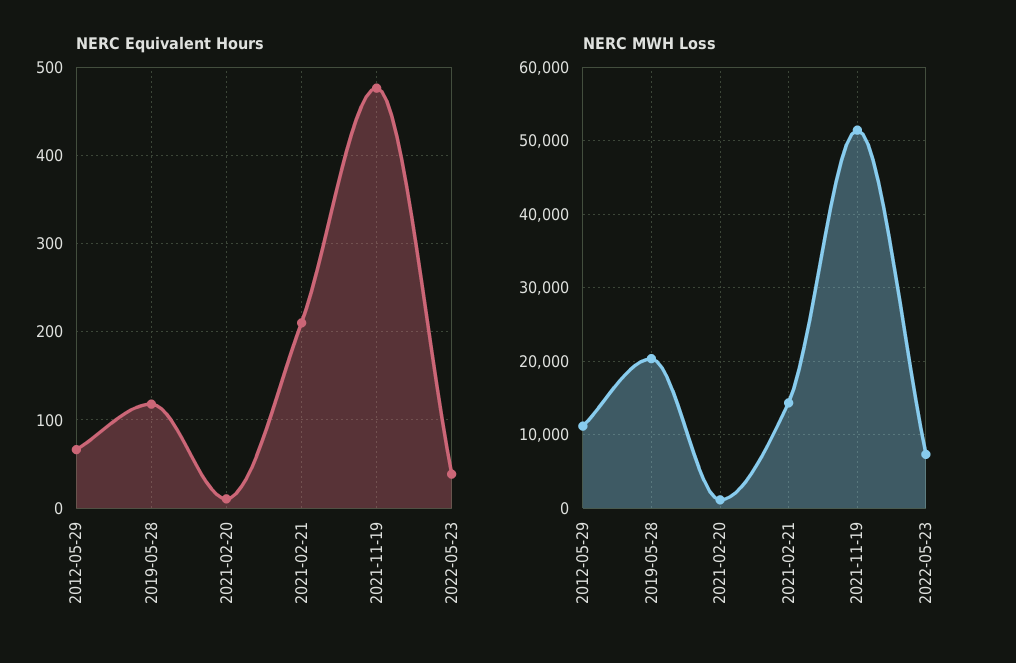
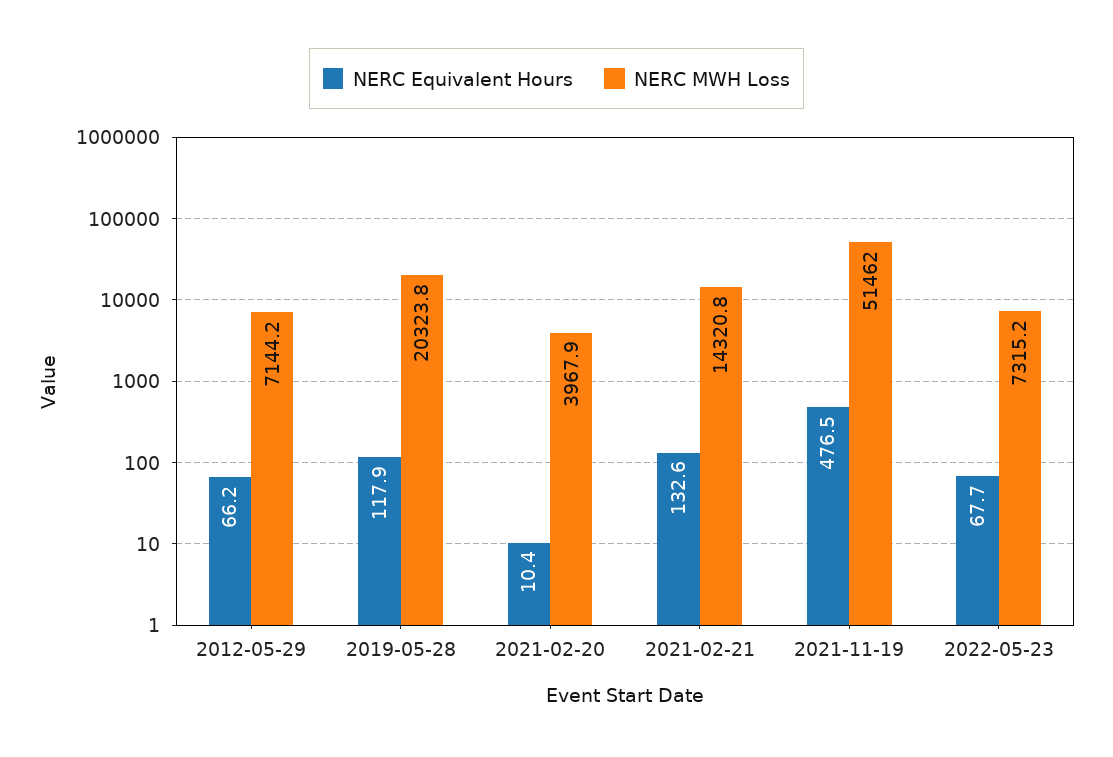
NERC Equivalent Hours, 2021-02-21: 210 -> 132.6
NERC Equivalent Hours, 2022-05-23: 40 -> 67.7
NERC MWH Loss, 2012-05-29: 11000 -> 7144.2
NERC MWH Loss, 2021-02-20: 1000 -> 3967.9

